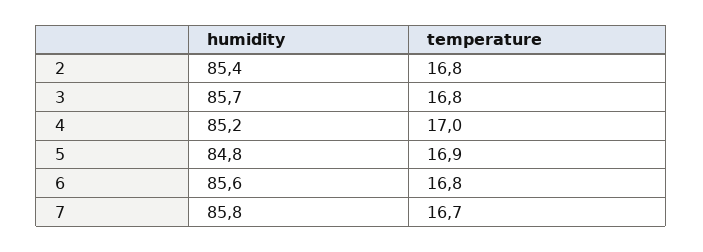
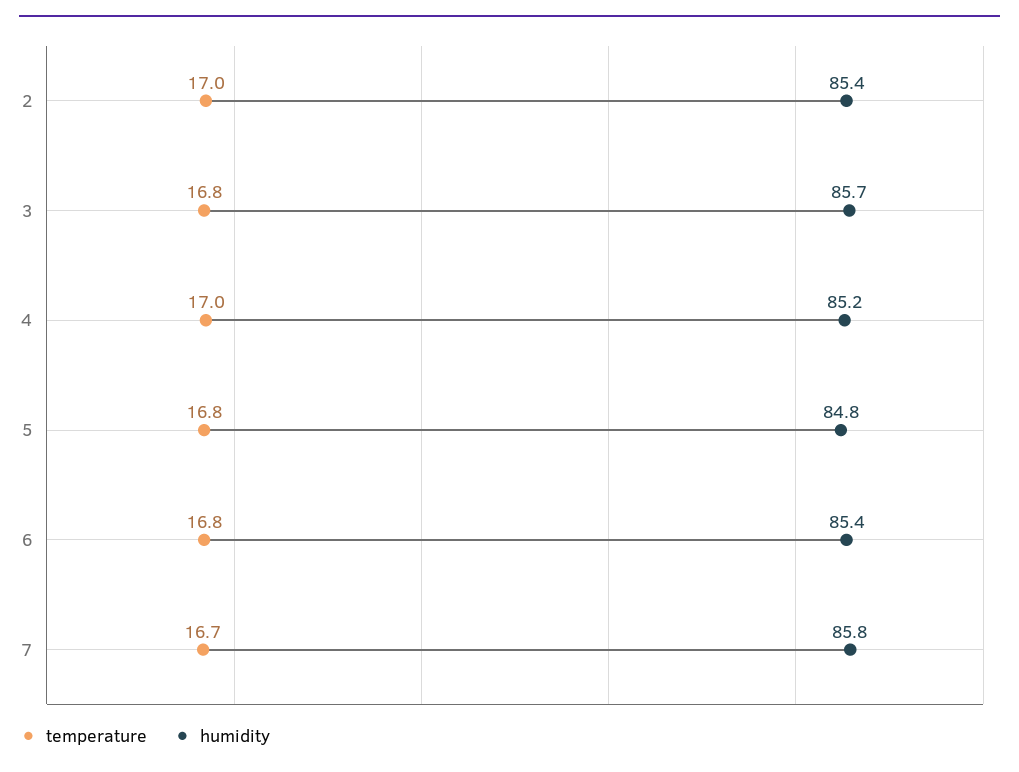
temperature, 2: 16.8 -> 17
temperature, 5: 16.9 -> 16.8
humidity, 6: 85.6 -> 85.4

